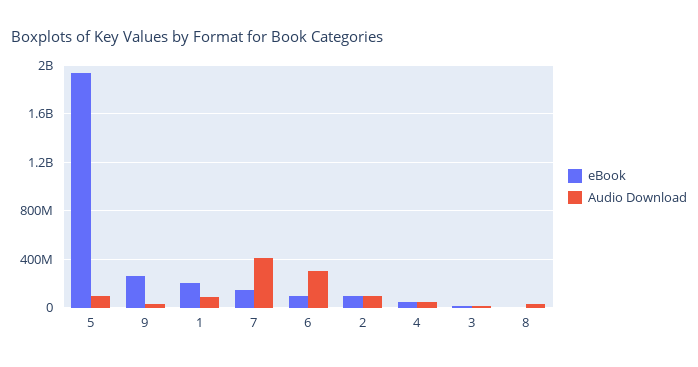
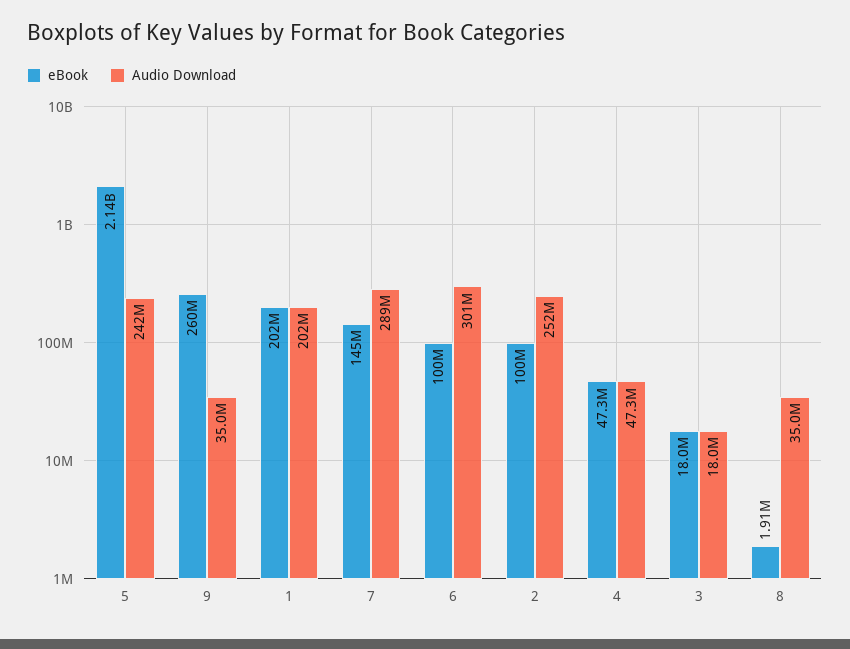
eBook, 5: 1950000000 -> 2140000000
Audio Download, 5: 100000000 -> 242000000
Audio Download, 1: 100000000 -> 202000000
Audio Download, 7: 400000000 -> 289000000
Audio Download, 2: 100000000 -> 252000000

